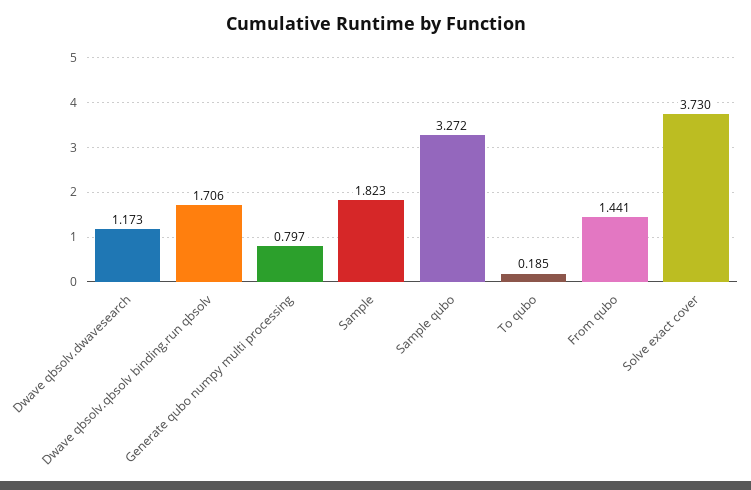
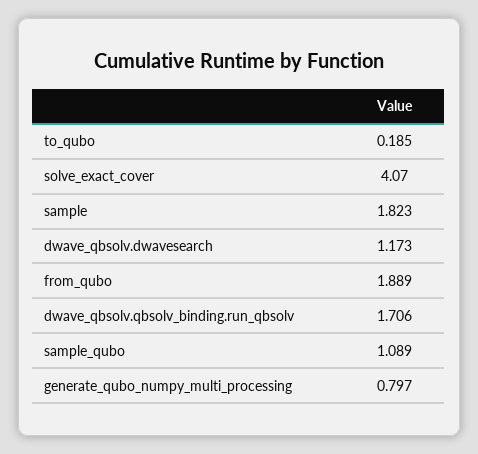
Sample qubo: 3.272 -> 1.089
From qubo: 1.441 -> 1.889
Solve exact cover: 3.73 -> 4.07

